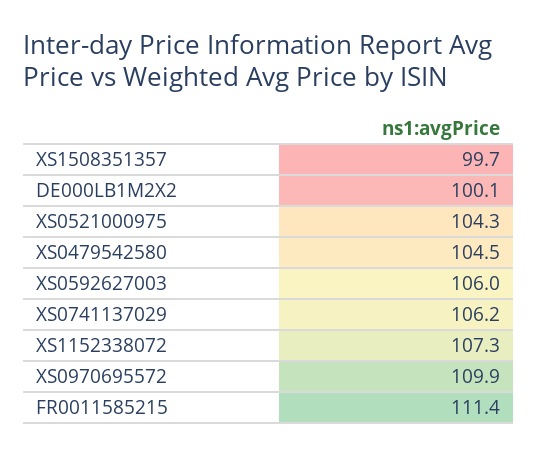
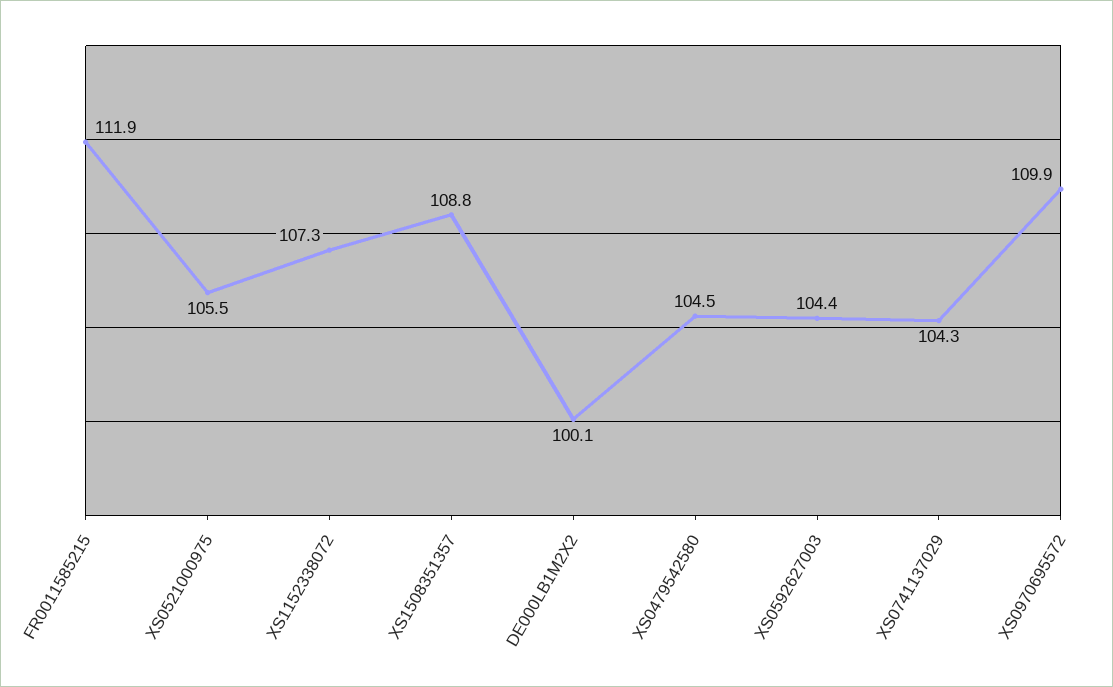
XS1508351357: 99.7 -> 108.8
XS0521000975: 104.3 -> 105.5
XS0592627003: 106 -> 104.4
XS0741137029: 106.2 -> 104.3
FR0011585215: 111.4 -> 111.9

